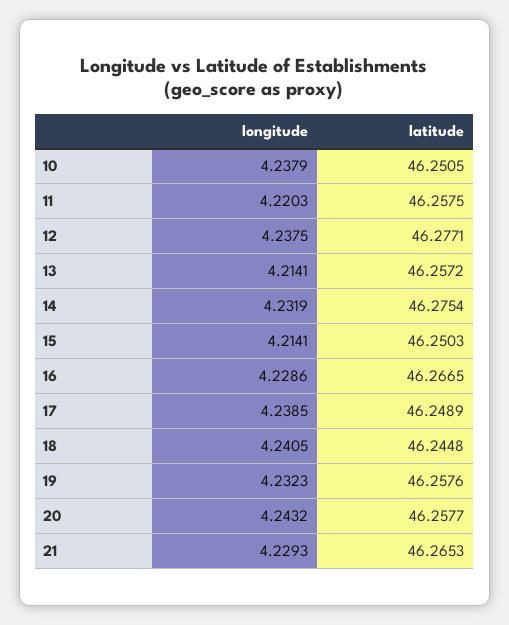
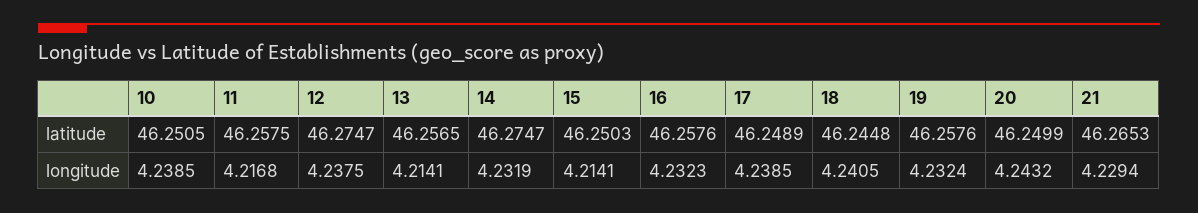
longitude, 10: 4.2379 -> 4.2385
longitude, 11: 4.2203 -> 4.2168
latitude, 12: 46.2771 -> 46.2747
latitude, 13: 46.2572 -> 46.2565
latitude, 14: 46.2754 -> 46.2747
longitude, 16: 4.2286 -> 4.2323
latitude, 16: 46.2665 -> 46.2576
longitude, 19: 4.2323 -> 4.2324
latitude, 20: 46.2577 -> 46.2499
longitude, 21: 4.2293 -> 4.2294

